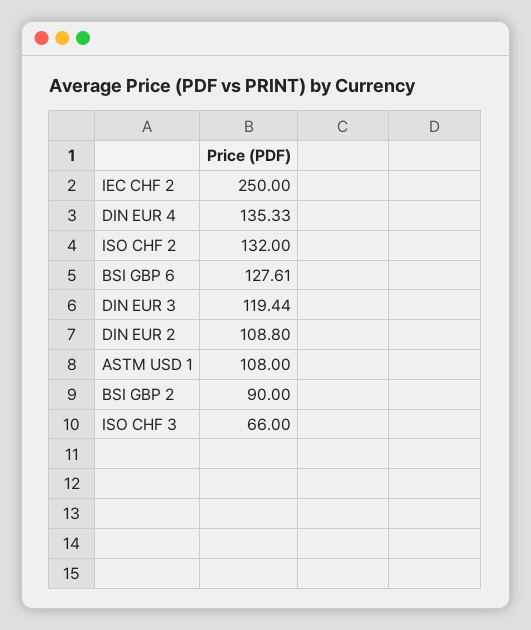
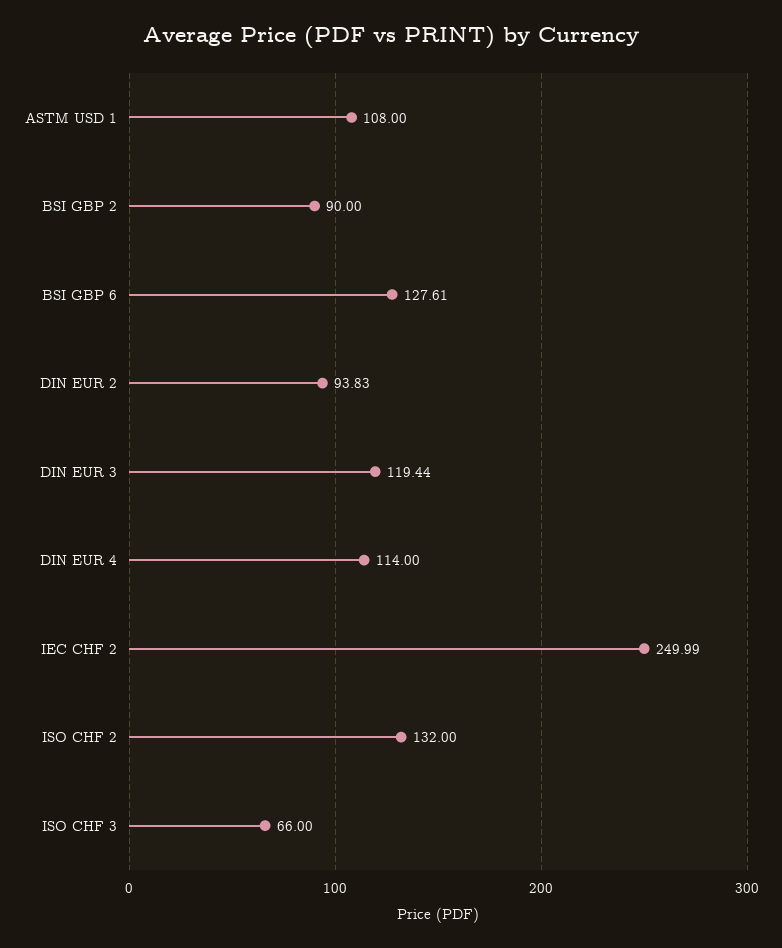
IEC CHF 2: 250 -> 249.99
DIN EUR 4: 135.33 -> 114
DIN EUR 2: 108.8 -> 93.83

